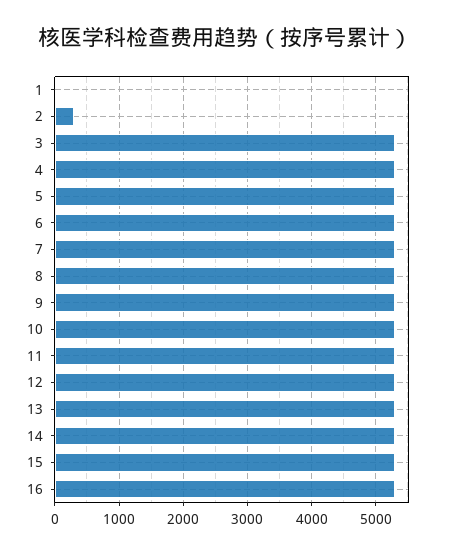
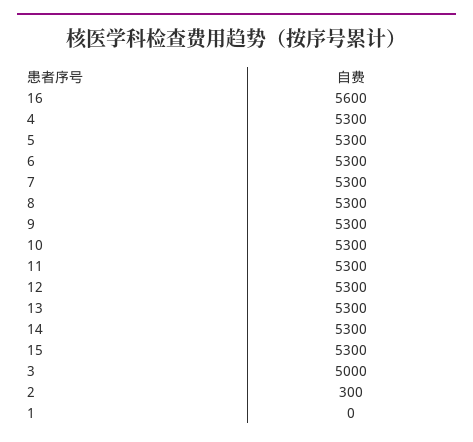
3: 5300 -> 5000
16: 5300 -> 5600

